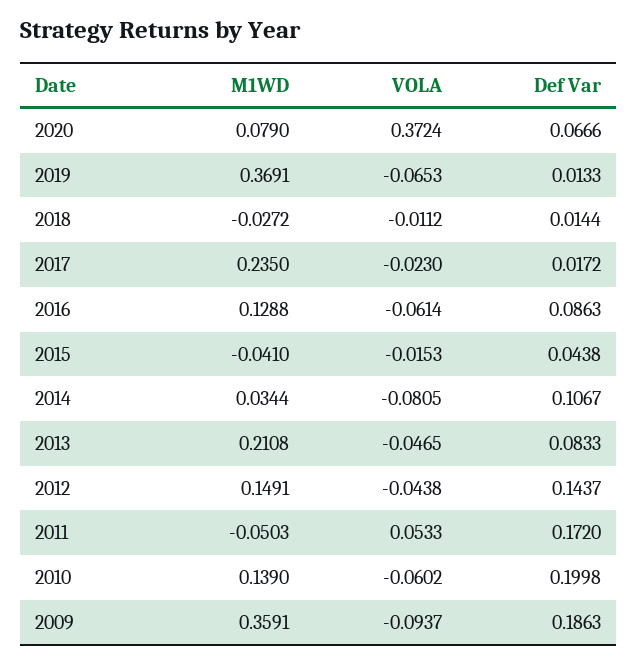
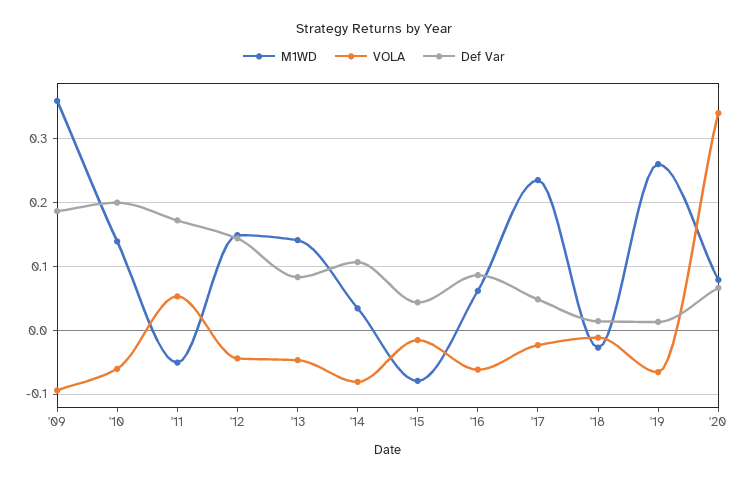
VOLA, 2020: 0.3724 -> 0.34
M1WD, 2019: 0.3691 -> 0.26
Def Var, 2017: 0.0172 -> 0.05
M1WD, 2016: 0.1288 -> 0.06
M1WD, 2015: -0.041 -> -0.08
M1WD, 2013: 0.2108 -> 0.14

